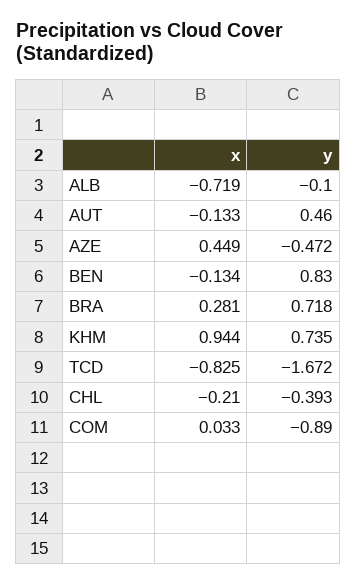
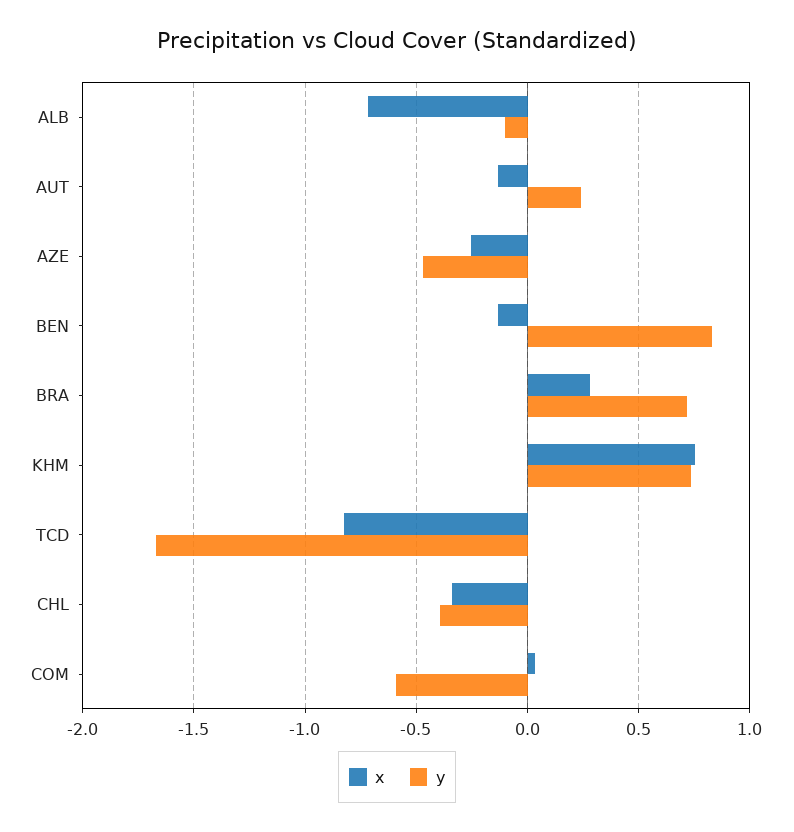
y, AUT: 0.46 -> 0.25
x, AZE: 0.449 -> -0.25
x, KHM: 0.944 -> 0.75
x, CHL: -0.21 -> -0.35
y, COM: -0.89 -> -0.6

